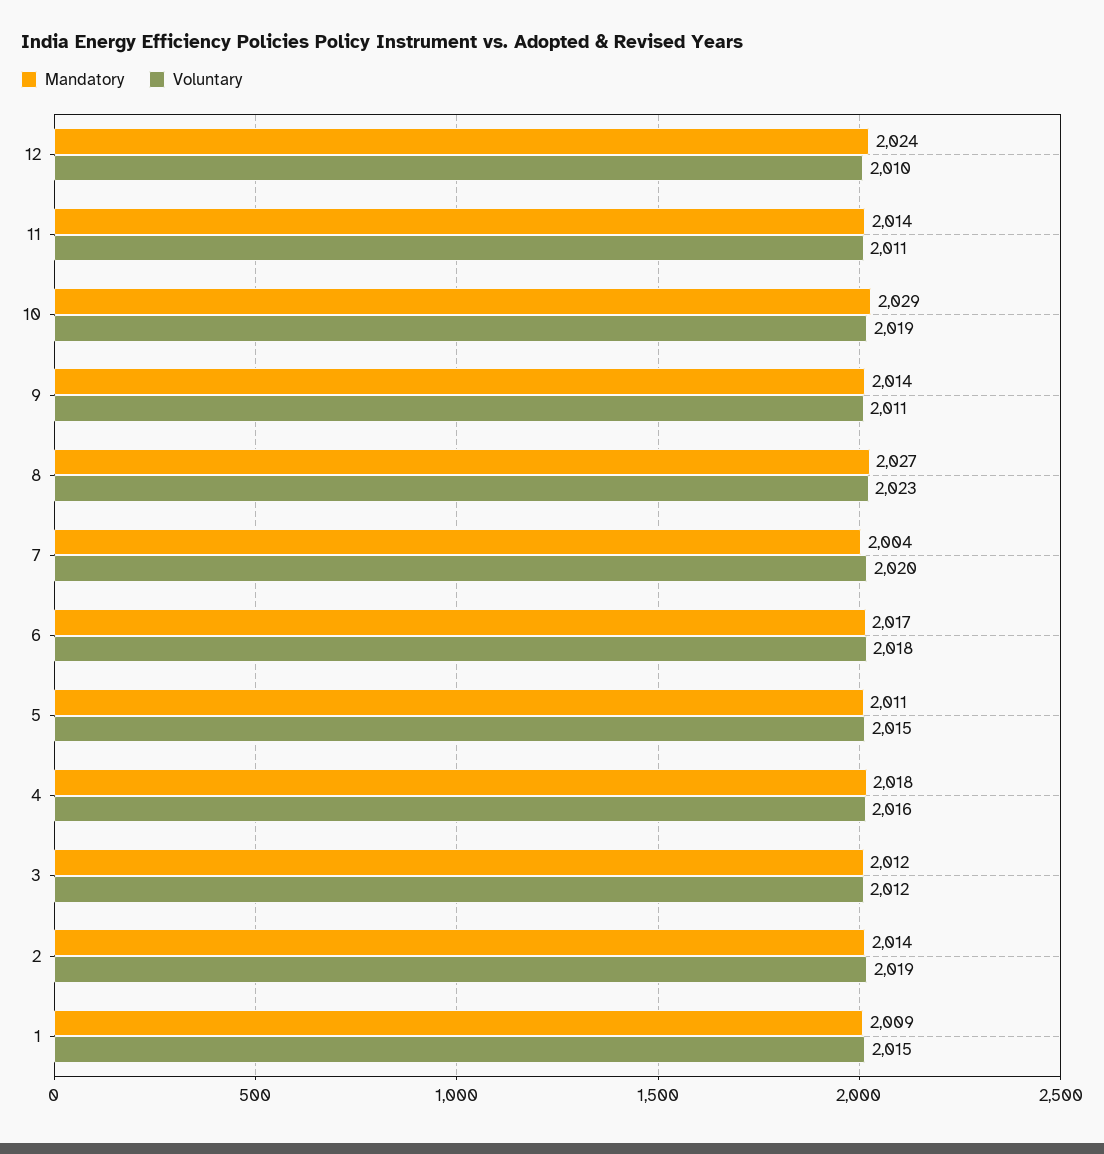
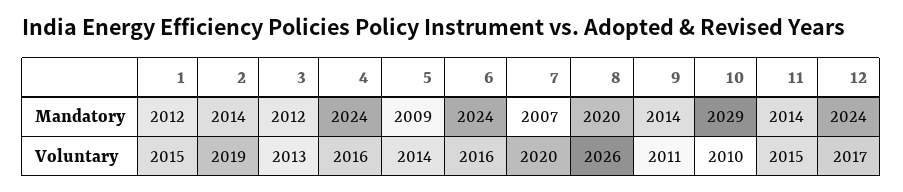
Voluntary, 12: 2010 -> 2017
Voluntary, 11: 2011 -> 2015
Voluntary, 10: 2019 -> 2010
Mandatory, 8: 2027 -> 2020
Voluntary, 8: 2023 -> 2026
Mandatory, 7: 2004 -> 2007
Mandatory, 6: 2017 -> 2024
Voluntary, 6: 2018 -> 2016
Mandatory, 5: 2011 -> 2009
Voluntary, 5: 2015 -> 2014
Mandatory, 4: 2018 -> 2024
Voluntary, 3: 2012 -> 2013
Mandatory, 1: 2009 -> 2012

